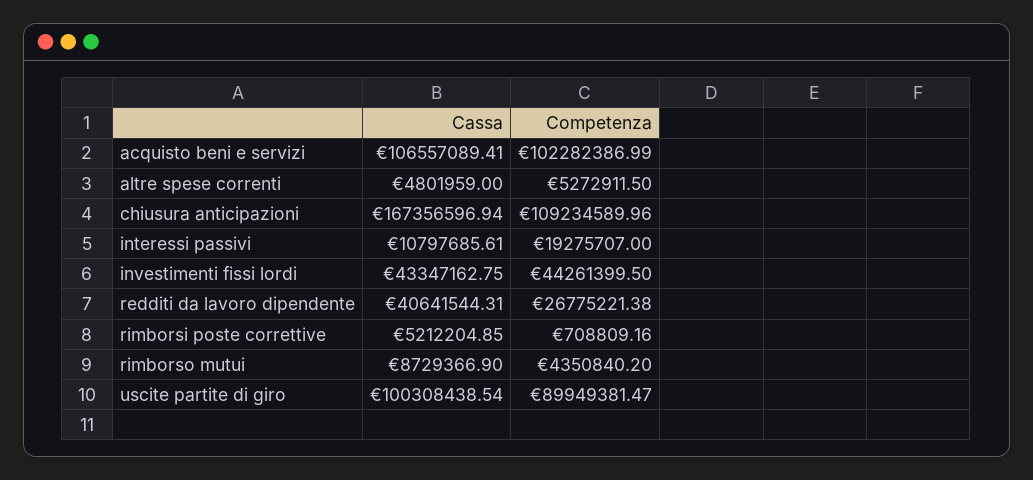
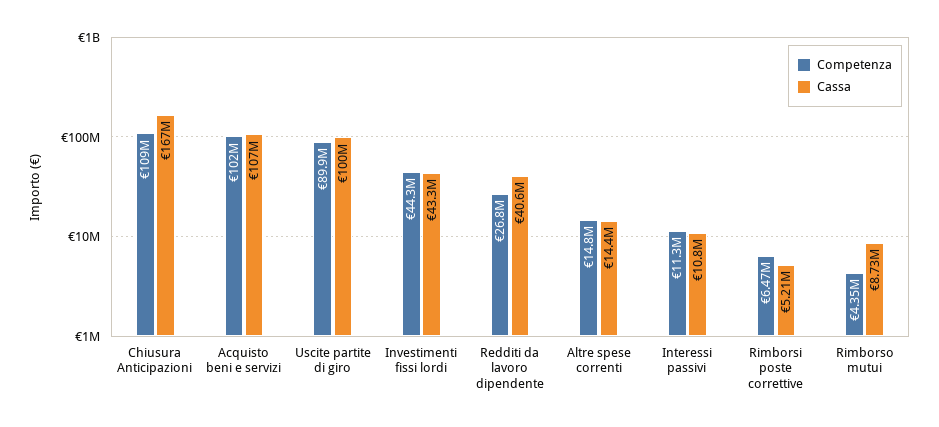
Cassa, altre spese correnti: 4801959 -> 14400000
Competenza, altre spese correnti: 5272911.5 -> 14800000
Competenza, interessi passivi: 19275707 -> 11300000
Competenza, rimborsi poste correttive: 708809.16 -> 6470000

